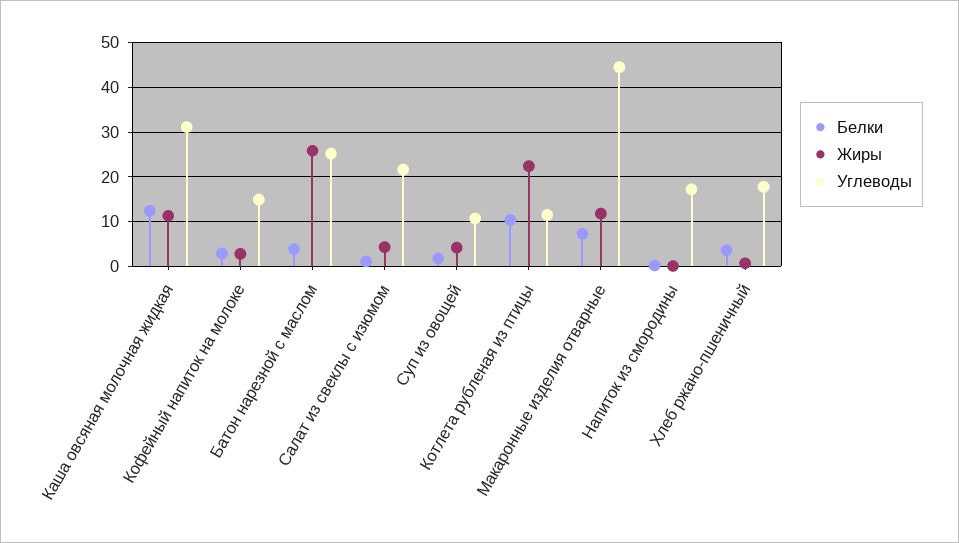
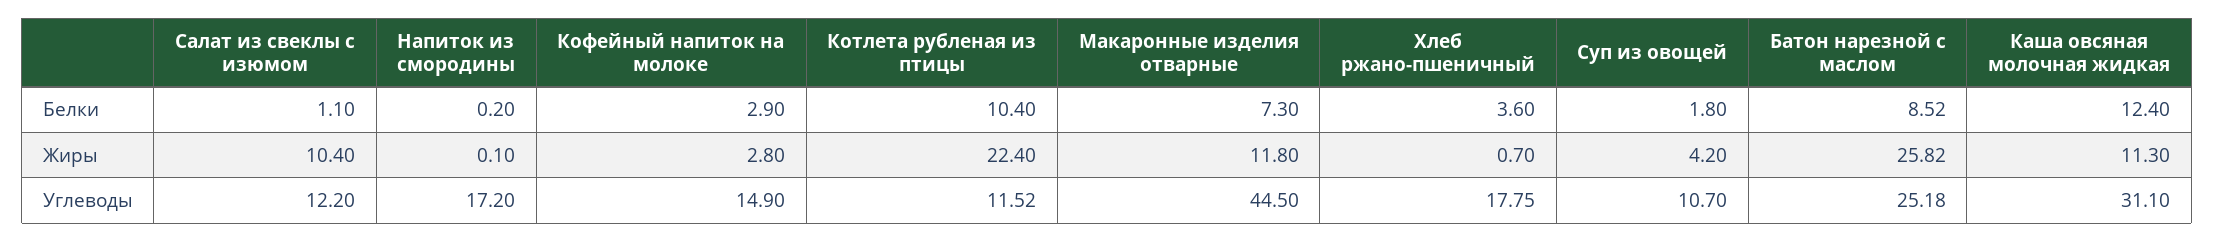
Белки, Батон нарезной с маслом: 4 -> 8.52
Жиры, Салат из свеклы с изюмом: 4 -> 10.4
Углеводы, Салат из свеклы с изюмом: 22 -> 12.2

